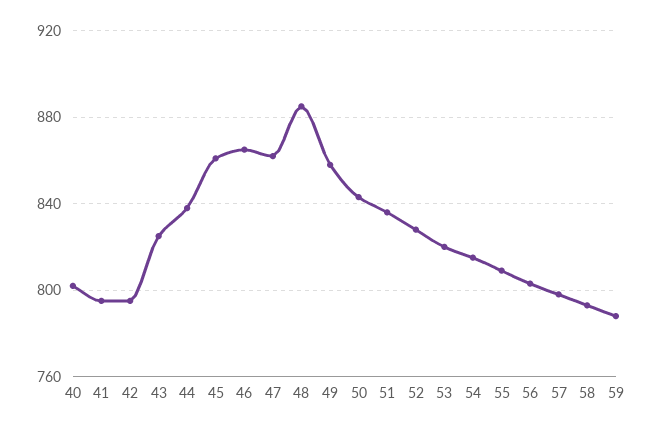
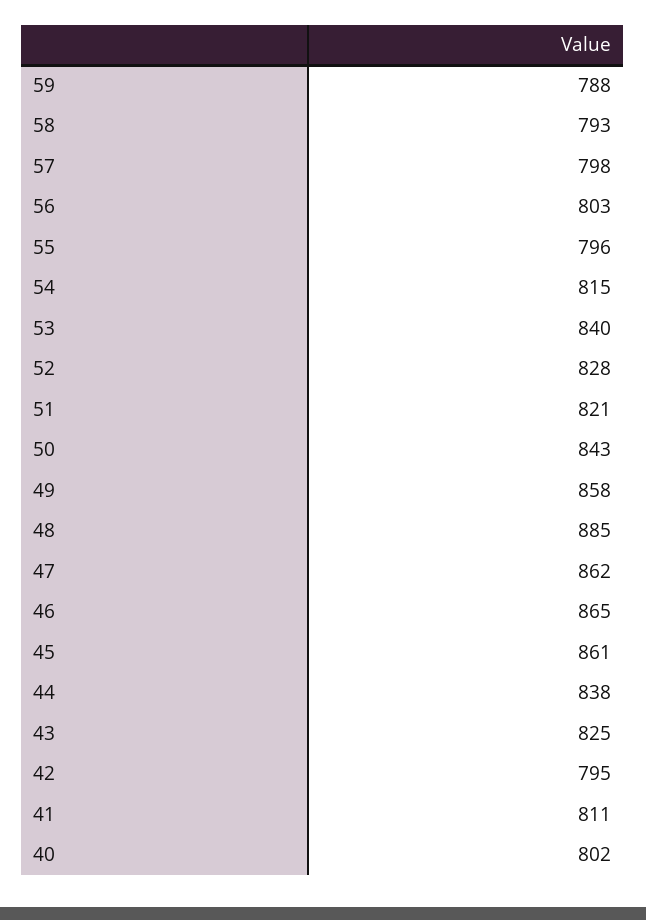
41: 795 -> 811
51: 835 -> 821
53: 820 -> 840
55: 810 -> 796

